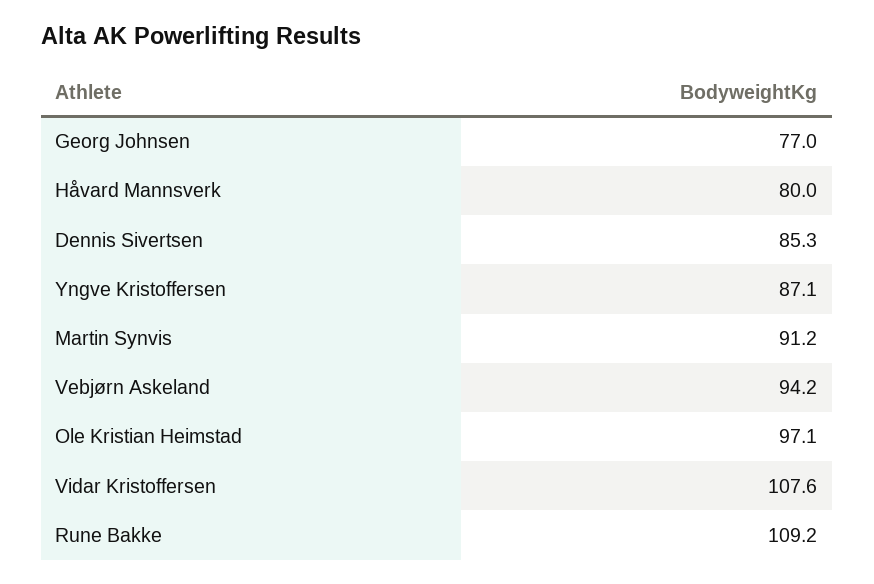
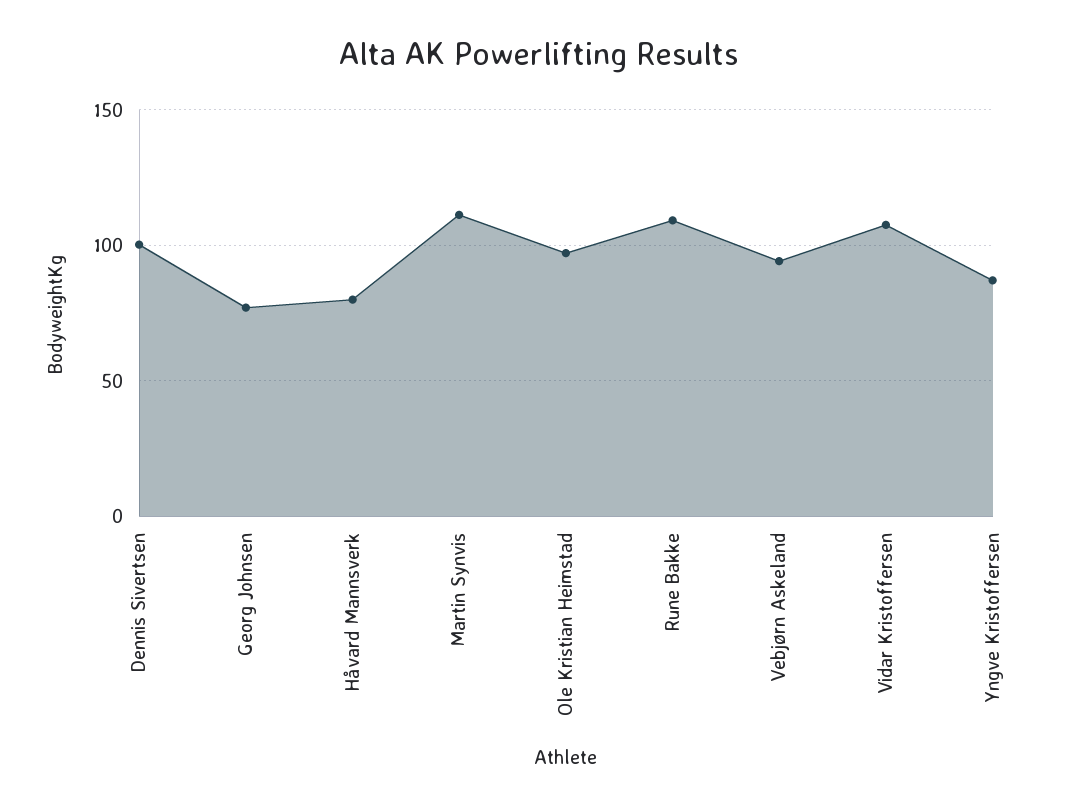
Dennis Sivertsen: 85.3 -> 100
Martin Synvis: 91.2 -> 110

